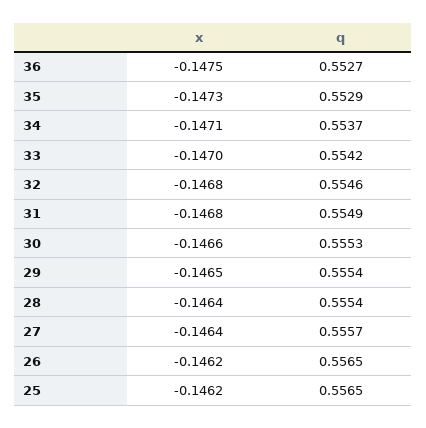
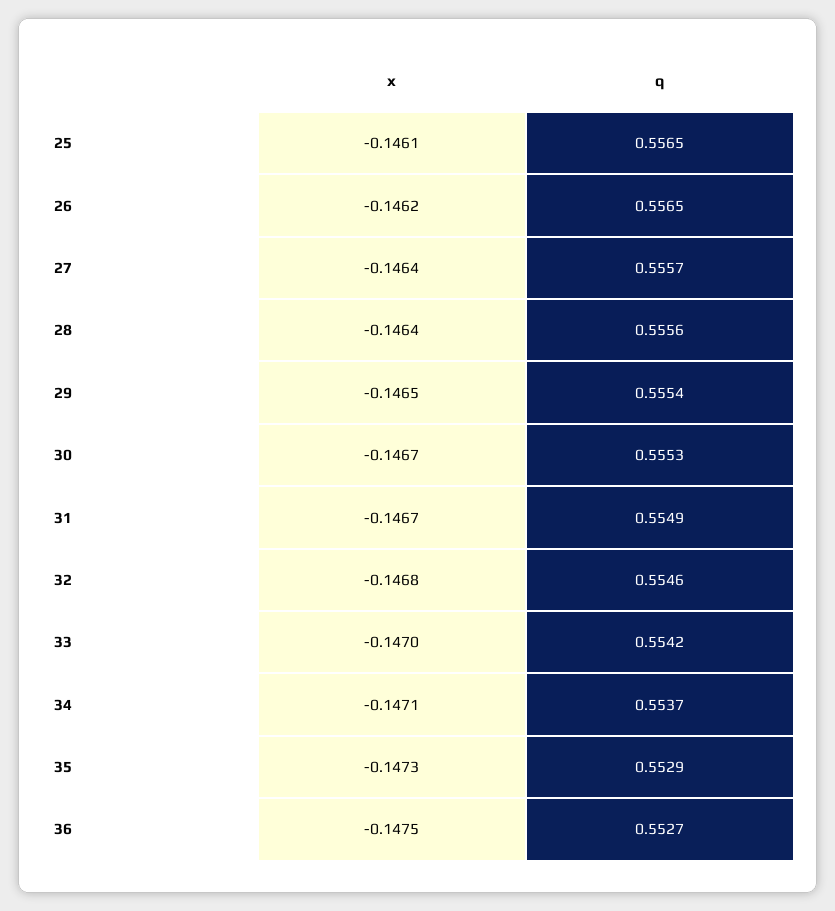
x, 31: -0.1468 -> -0.1467
x, 30: -0.1466 -> -0.1467
q, 28: 0.5554 -> 0.5556
x, 25: -0.1462 -> -0.1461

